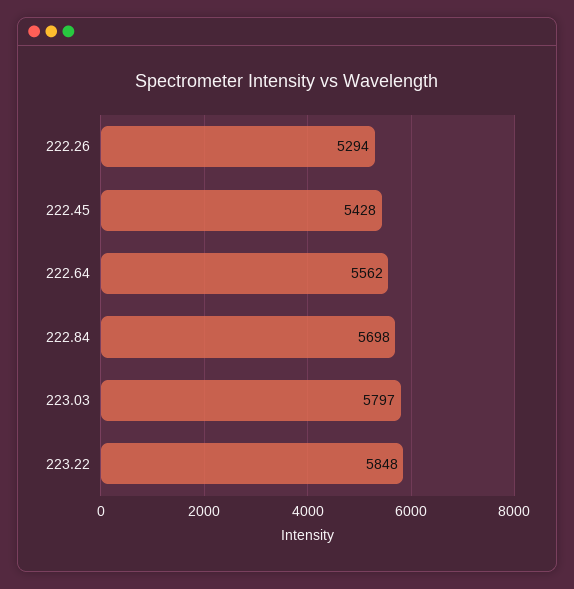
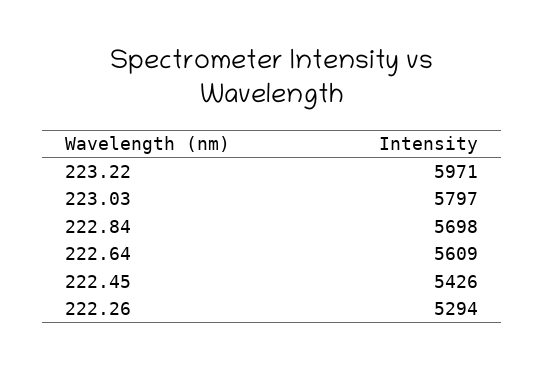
222.45: 5428 -> 5426
222.64: 5562 -> 5609
223.22: 5848 -> 5971

